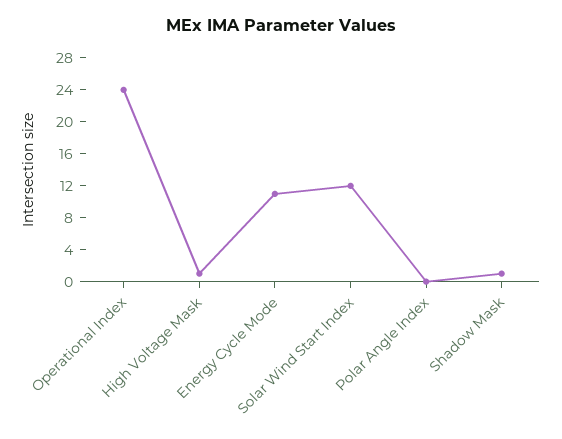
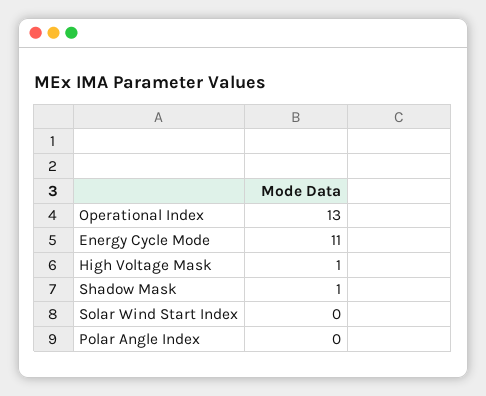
Operational Index: 24 -> 13
Solar Wind Start Index: 12 -> 0

